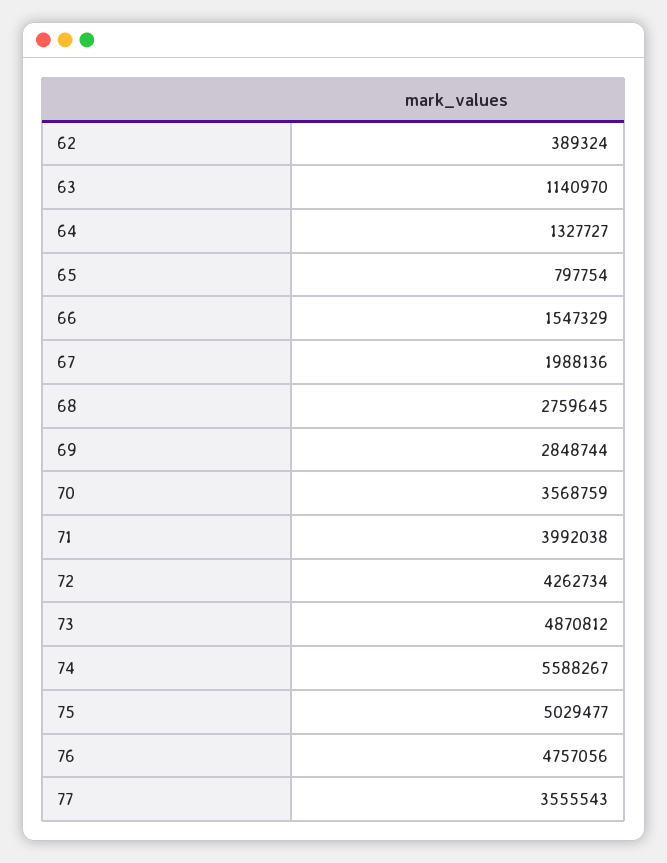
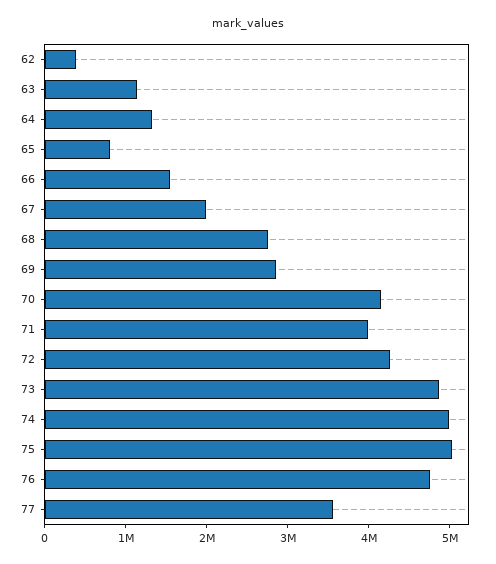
70: 3568759 -> 4200000
74: 5588267 -> 5000000

